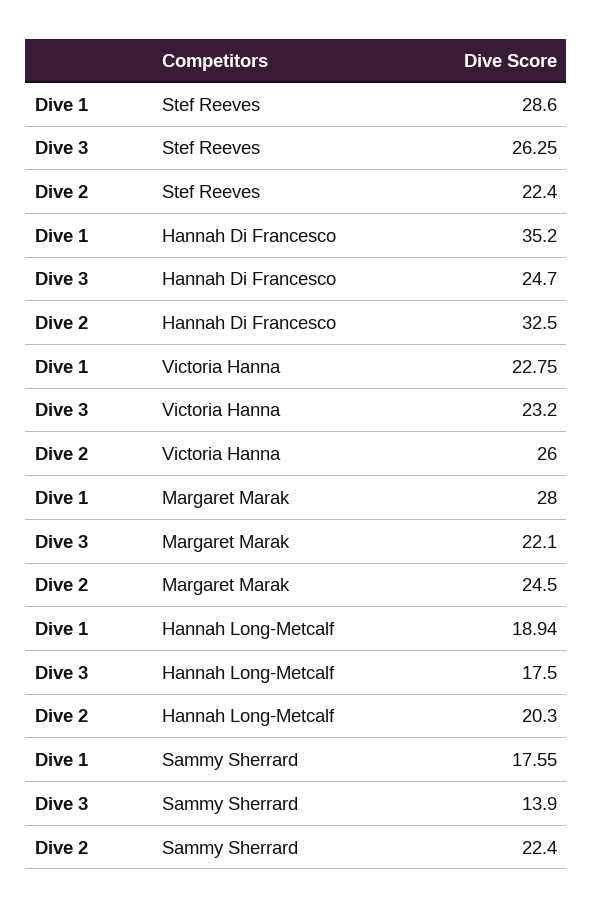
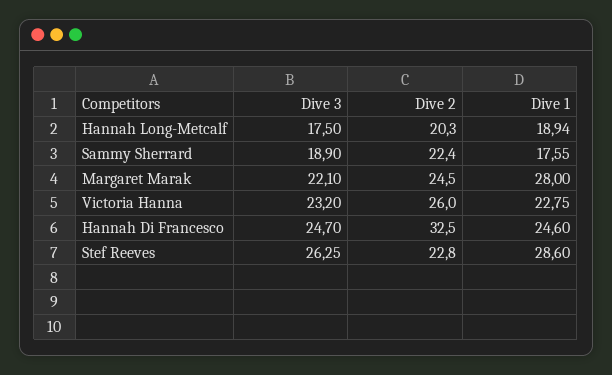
Dive 2, Stef Reeves: 22.4 -> 22.8
Dive 1, Hannah Di Francesco: 35.2 -> 24.6
Dive 3, Sammy Sherrard: 13.9 -> 18.9

